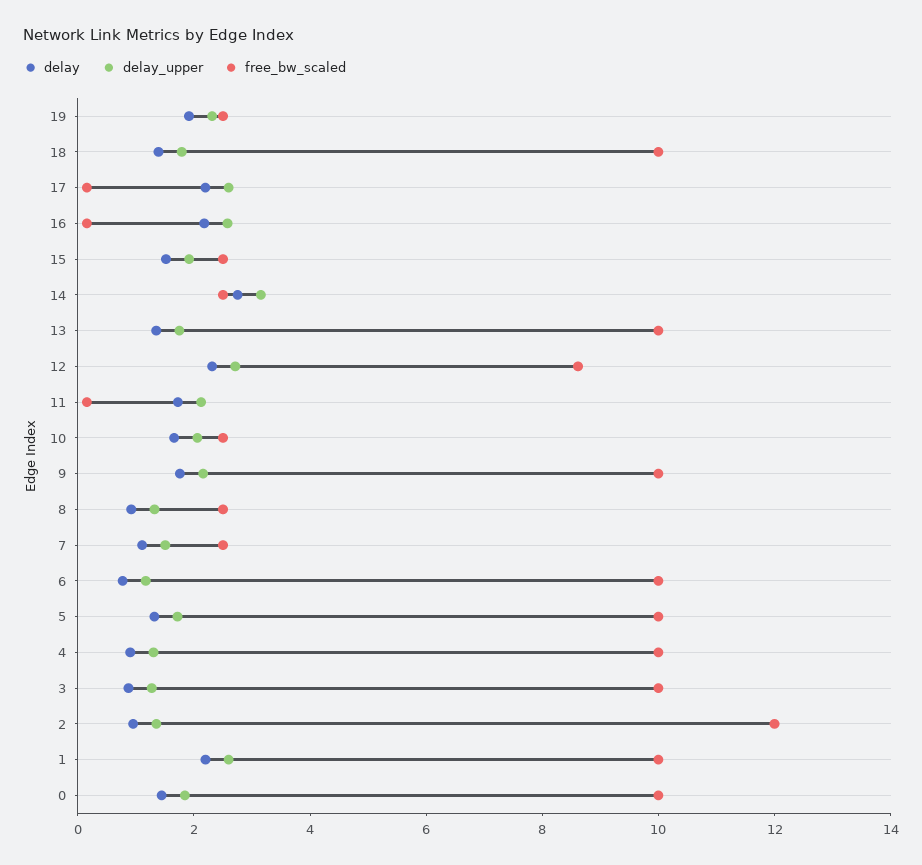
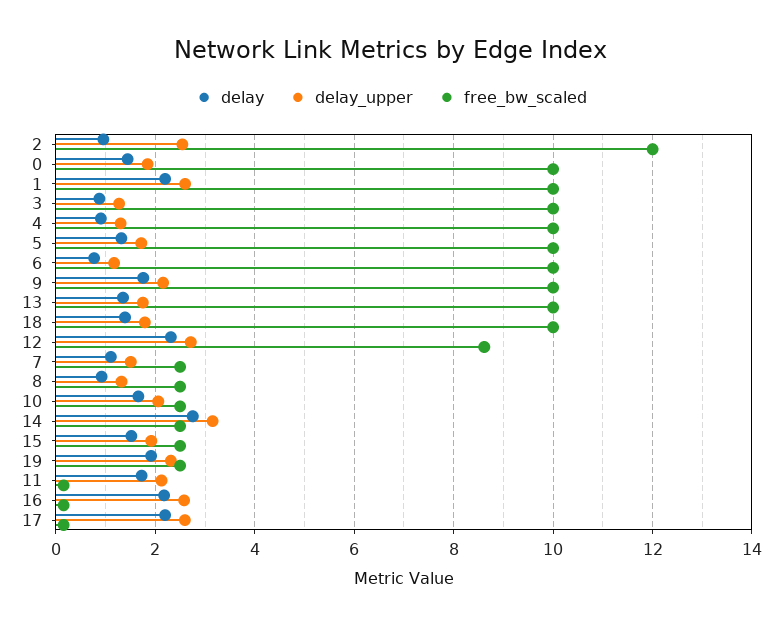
delay_upper, 2: 1.5 -> 2.6

